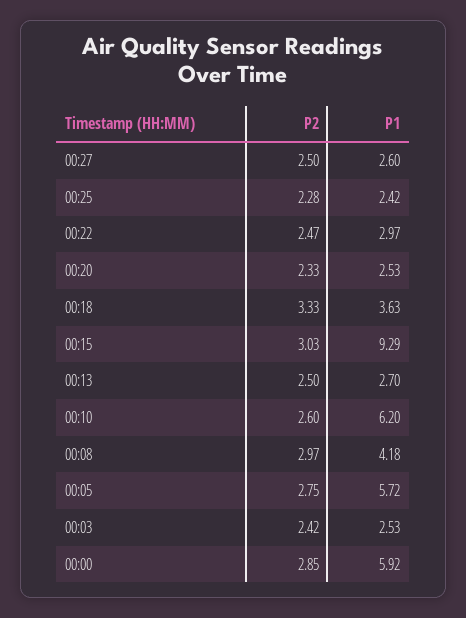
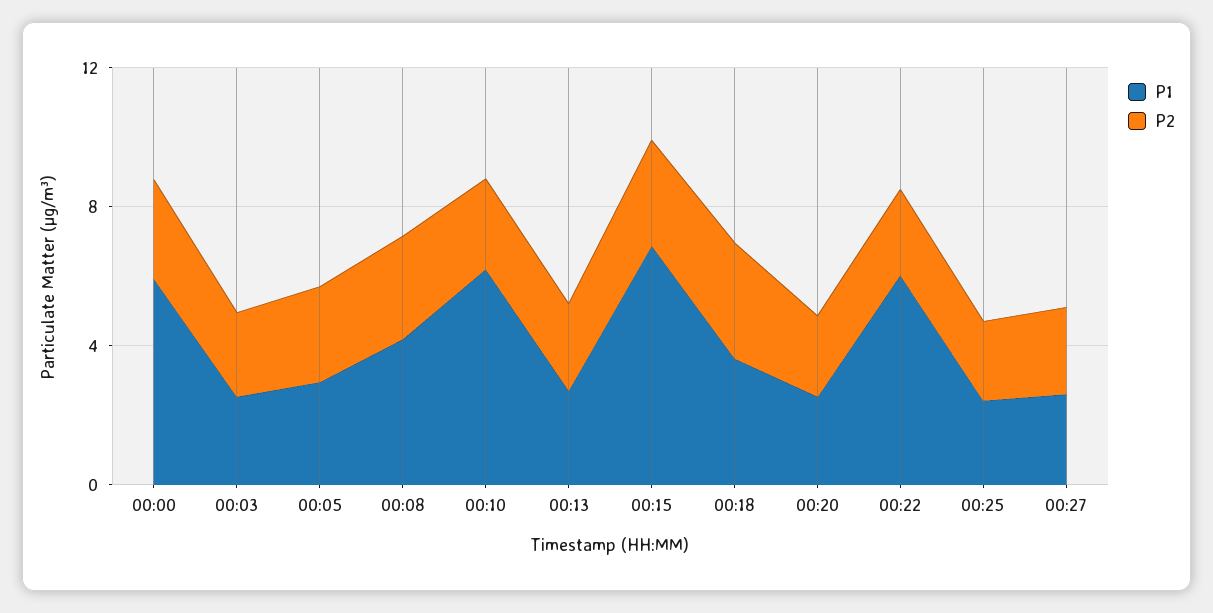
P1, 00:22: 2.97 -> 6
P1, 00:15: 9.29 -> 7
P1, 00:05: 5.72 -> 3

